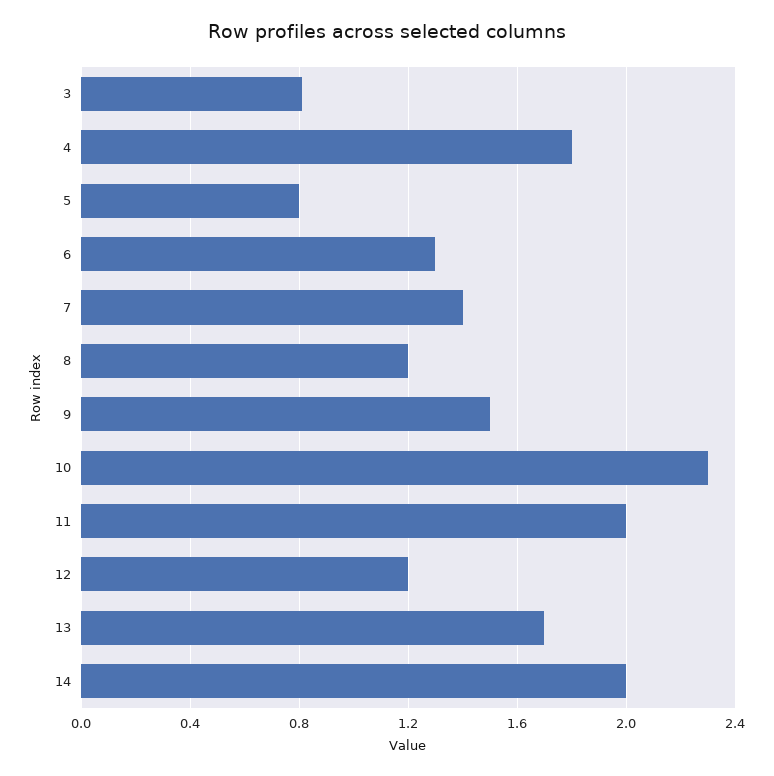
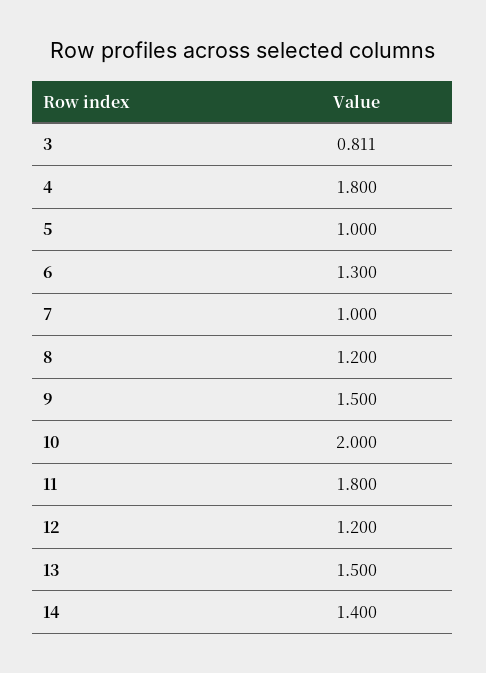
5: 0.8 -> 1
7: 1.4 -> 1
10: 2.3 -> 2
11: 2 -> 1.8
13: 1.7 -> 1.5
14: 2 -> 1.4

